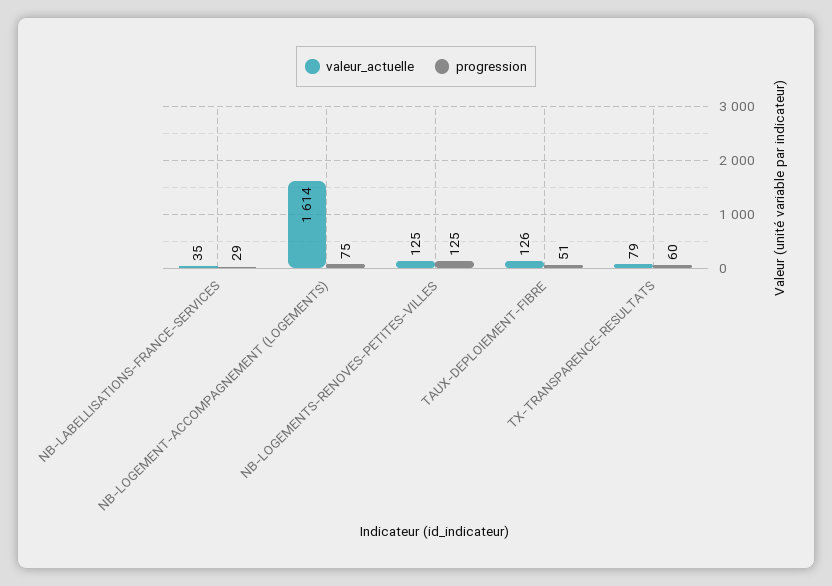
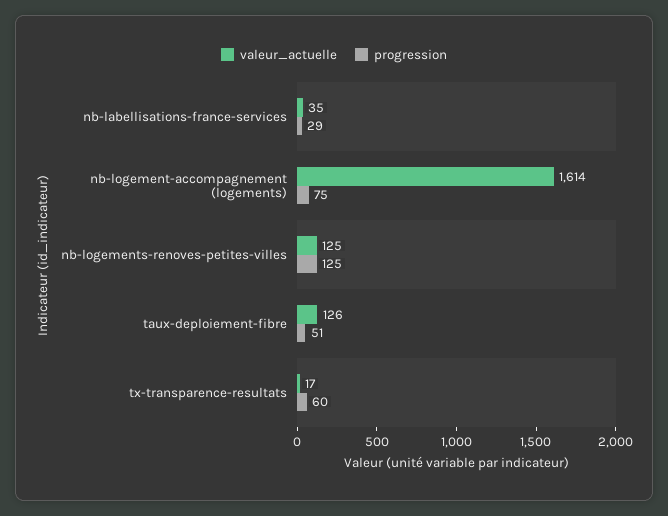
valeur_actuelle, TX-TRANSPARENCE-RESULTATS: 79 -> 17

